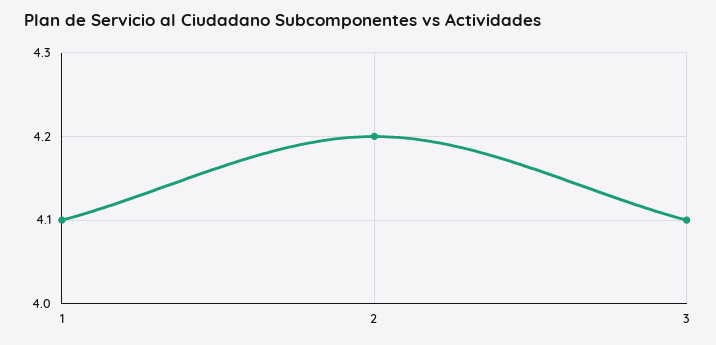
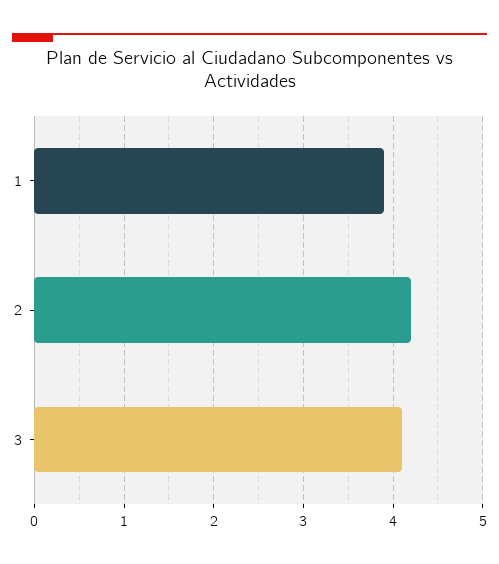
1: 4.1 -> 3.9

